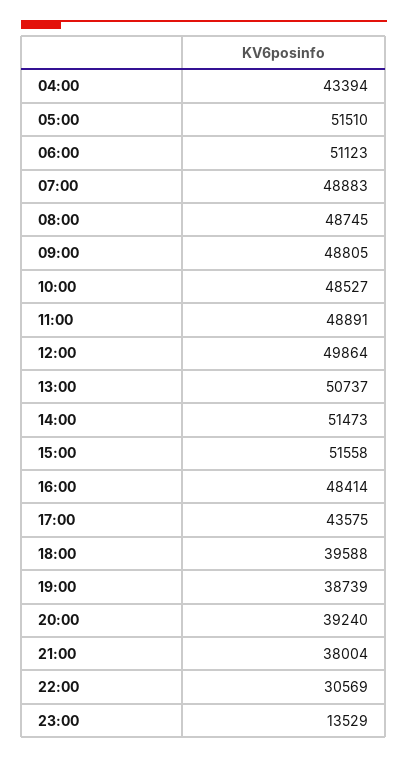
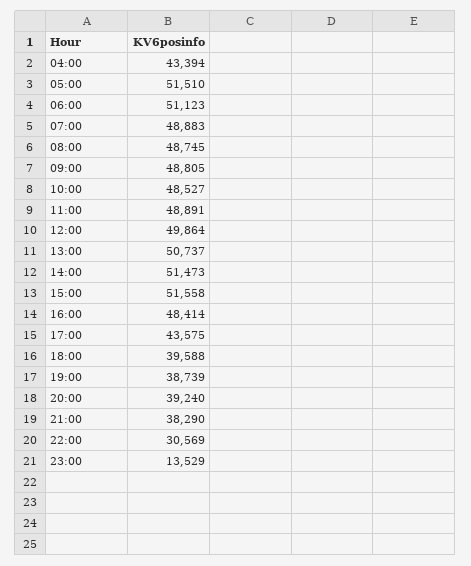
21:00: 38004 -> 38290

